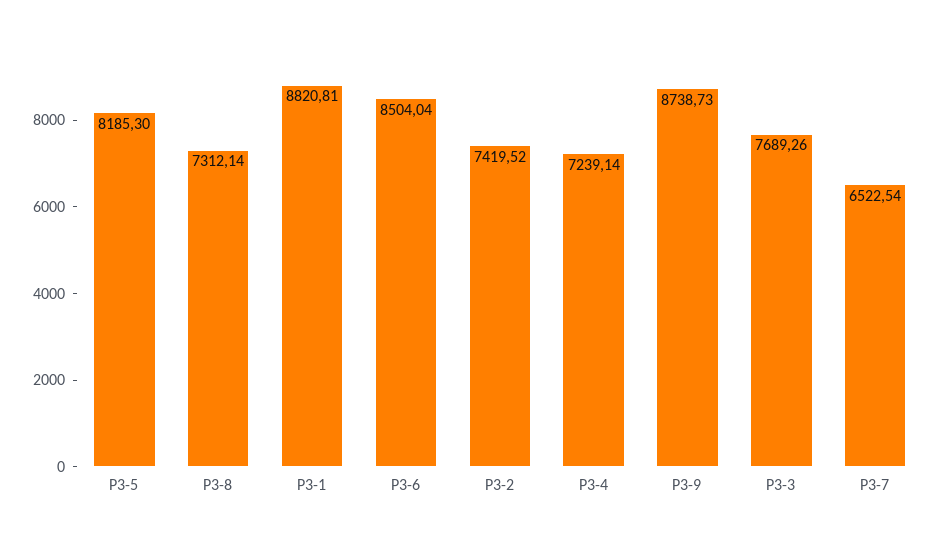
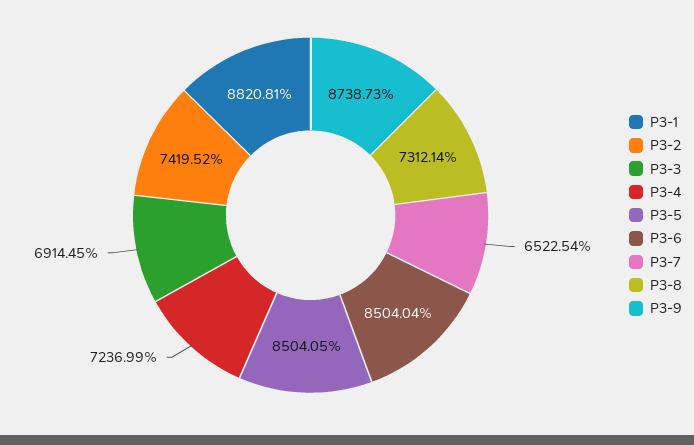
P3-5: 8185.3 -> 8504.05
P3-4: 7239.14 -> 7236.99
P3-3: 7689.26 -> 6914.45

